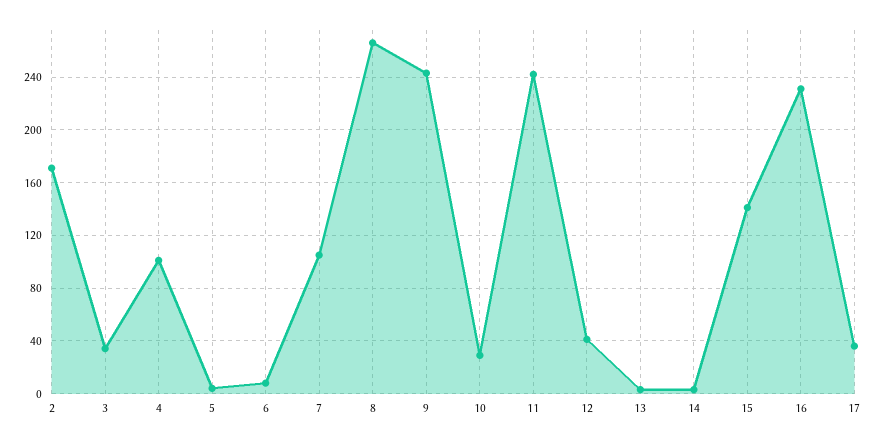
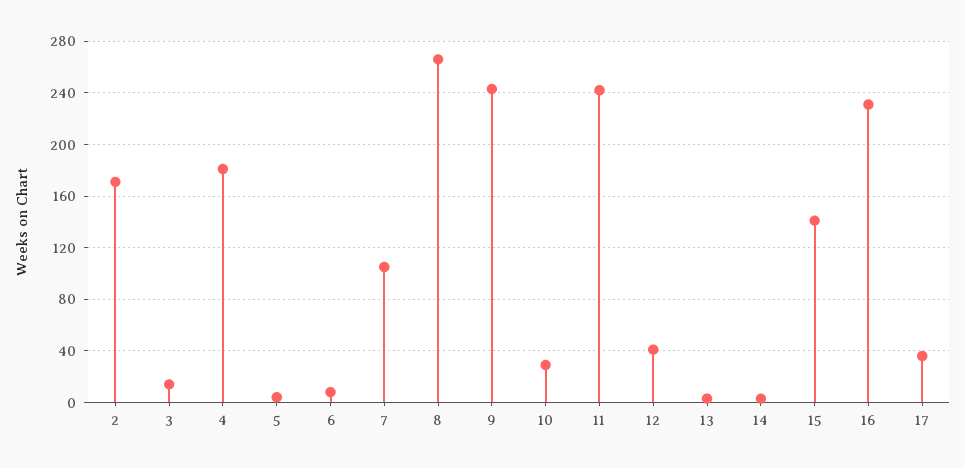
3: 35 -> 15
4: 100 -> 180

